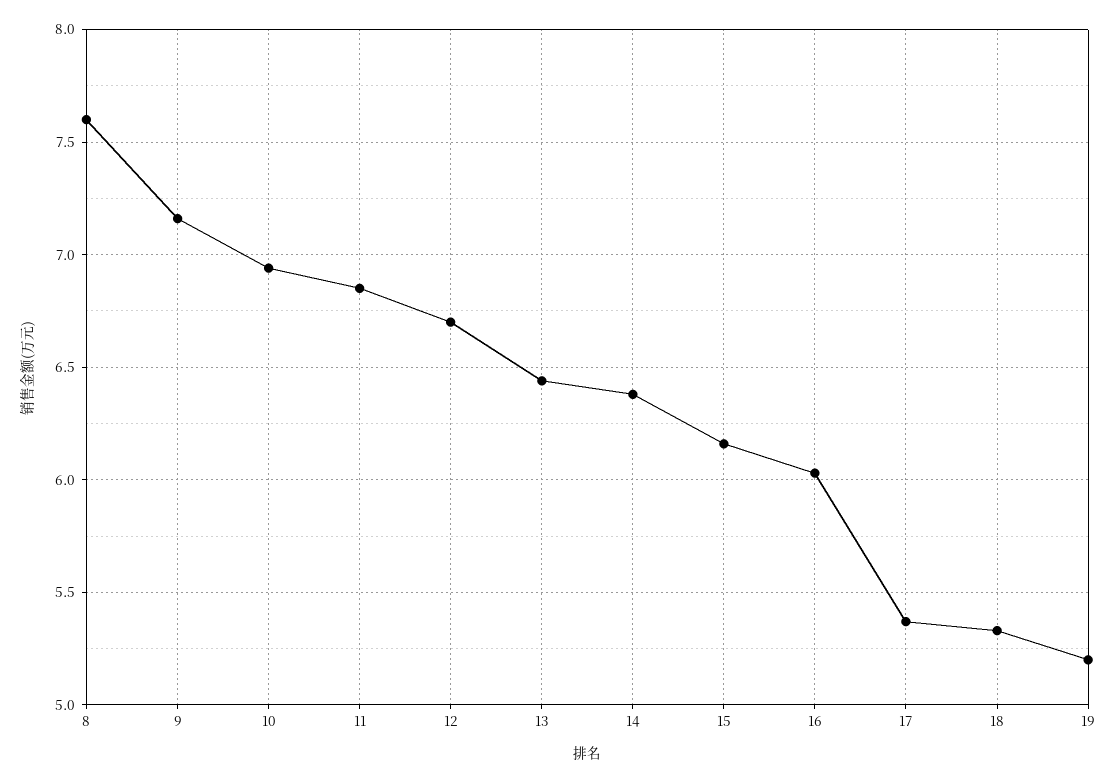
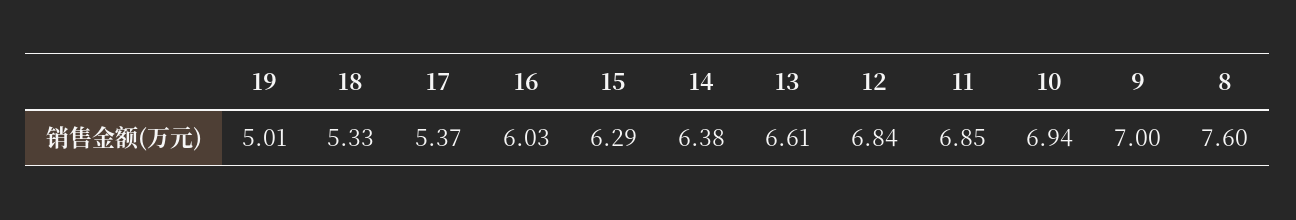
9: 7.15 -> 7
12: 6.7 -> 6.84
13: 6.45 -> 6.61
15: 6.15 -> 6.29
19: 5.2 -> 5.01

